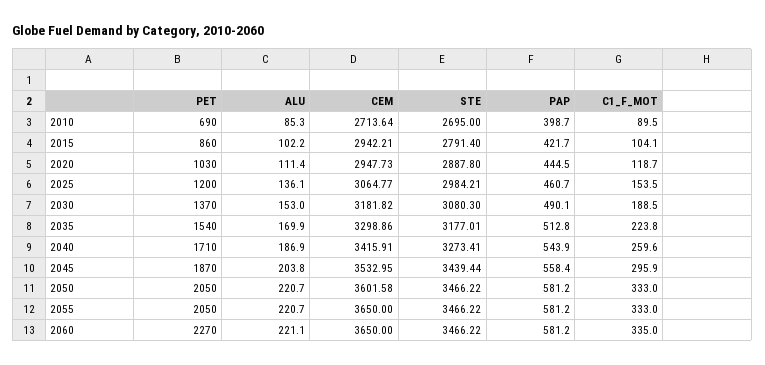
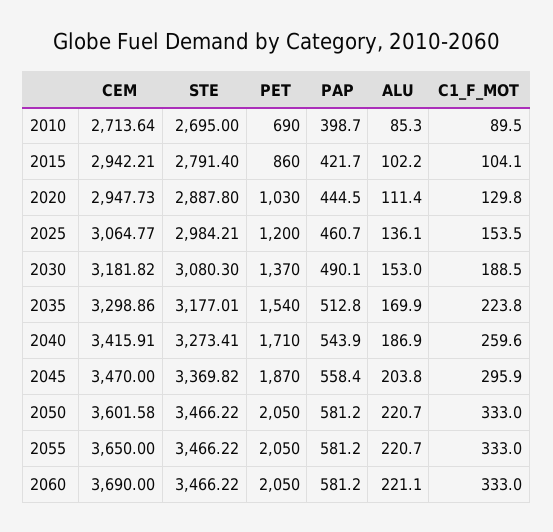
C1_F_MOT, 2020: 118.7 -> 129.8
CEM, 2045: 3532.95 -> 3470
STE, 2045: 3439.44 -> 3369.82
PET, 2060: 2270 -> 2050
CEM, 2060: 3650 -> 3690
C1_F_MOT, 2060: 335 -> 333

